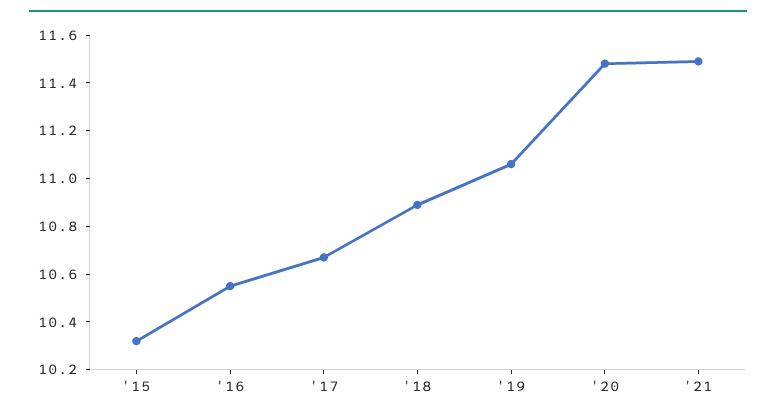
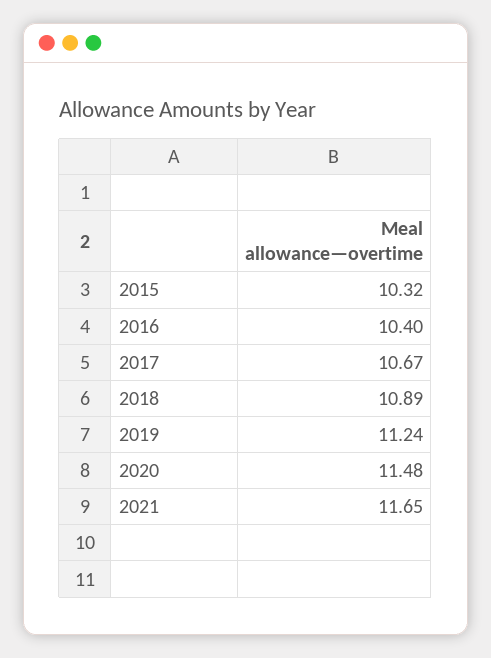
'16: 10.55 -> 10.4
'19: 11.05 -> 11.24
'21: 11.5 -> 11.65

